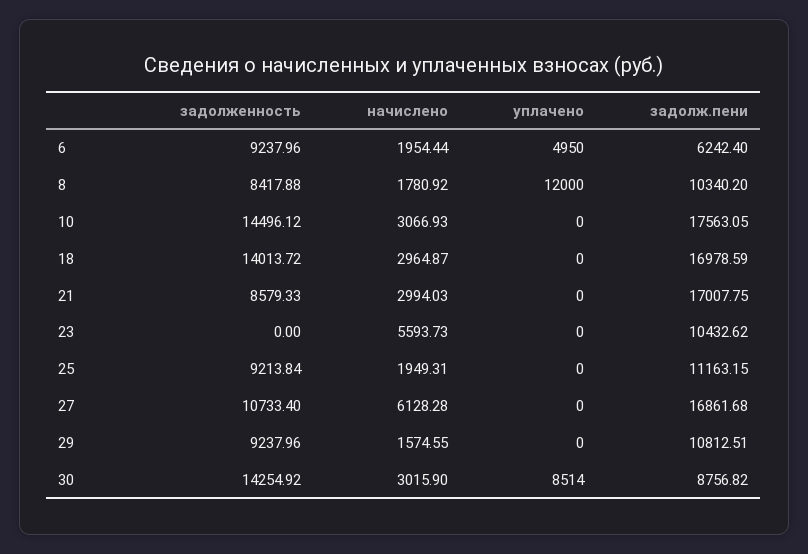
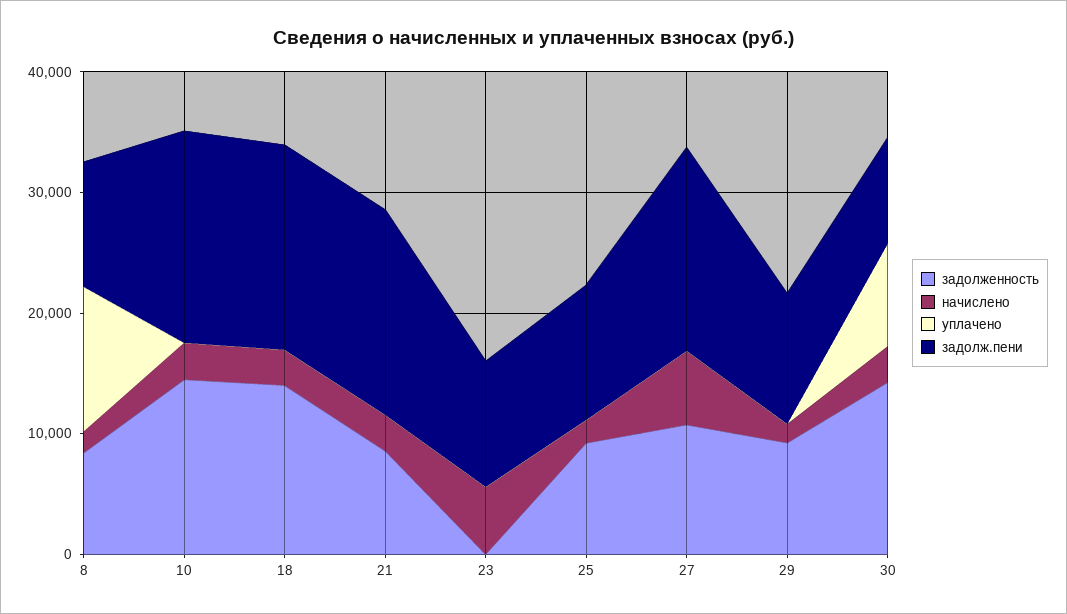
задолженность, 6: 9237.96 -> none
начислено, 6: 1954.44 -> none
уплачено, 6: 4950 -> none
задолж.пени, 6: 6242.4 -> none

